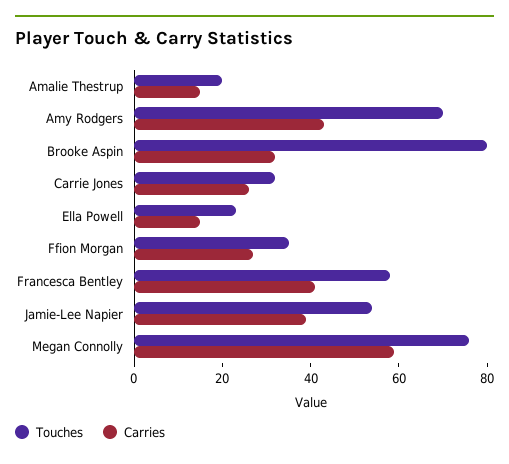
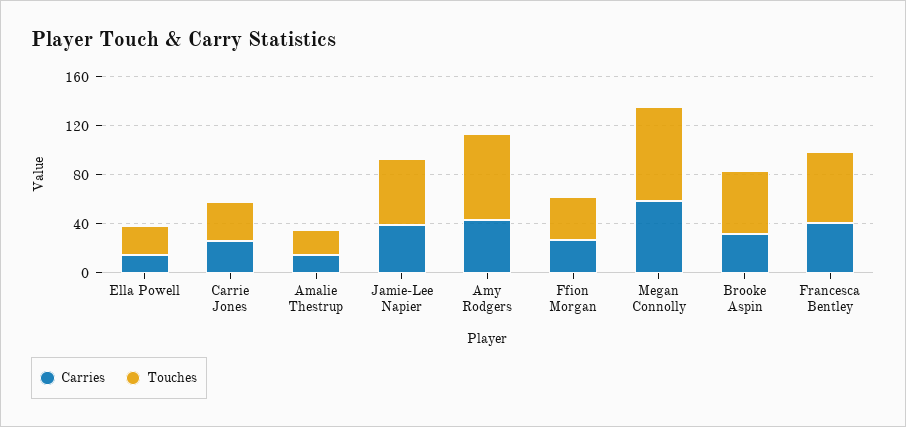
Touches, Brooke Aspin: 80 -> 50

